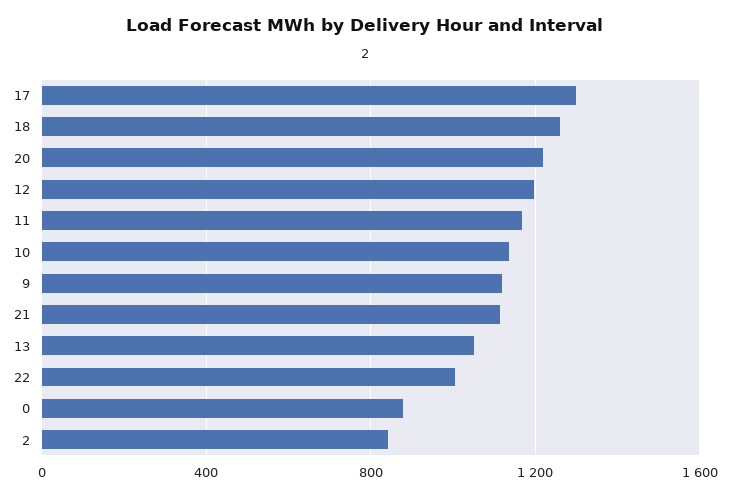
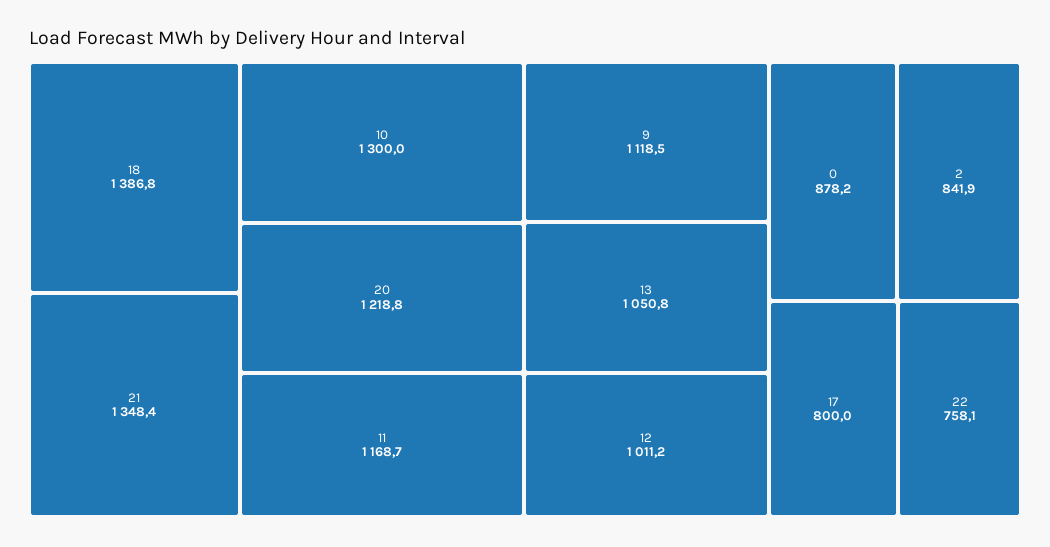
17: 1300 -> 800
18: 1250 -> 1386.8
12: 1200 -> 1011.2
10: 1150 -> 1300
21: 1100 -> 1348.4
22: 1000 -> 758.1

